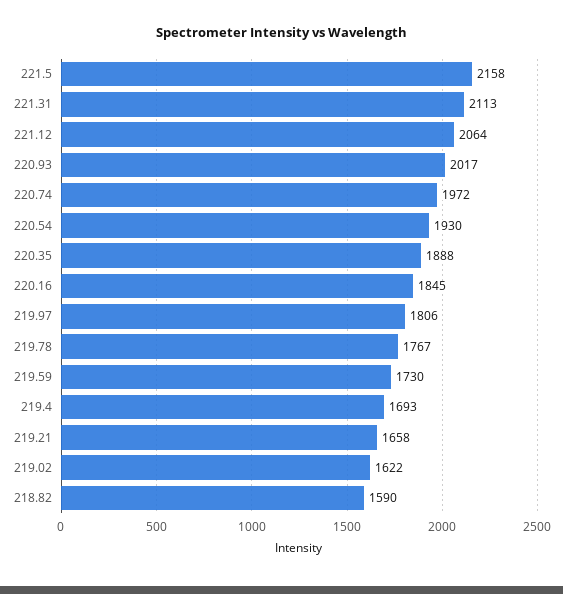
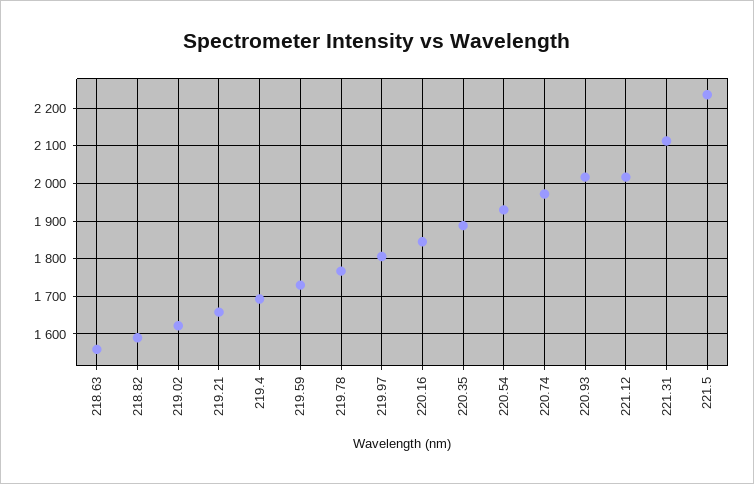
221.5: 2158 -> 2240
221.12: 2064 -> 2020
218.63: none -> 1560

